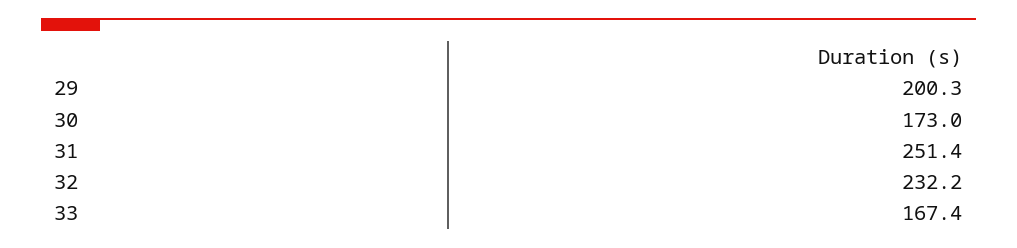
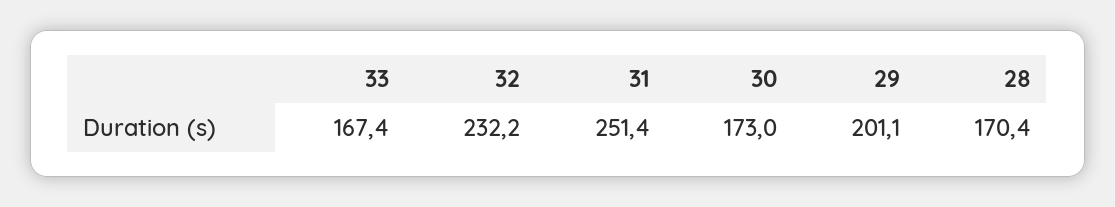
29: 200.3 -> 201.1
28: none -> 170.4

